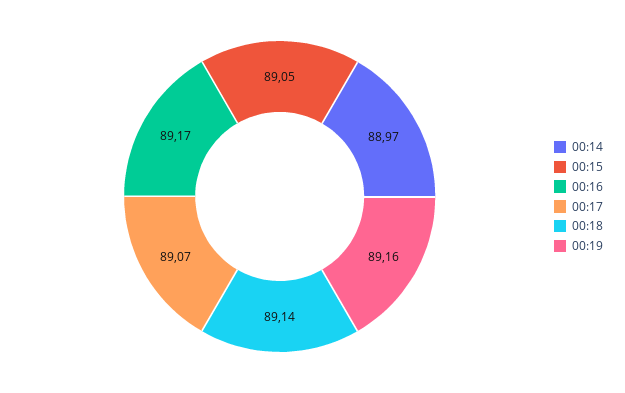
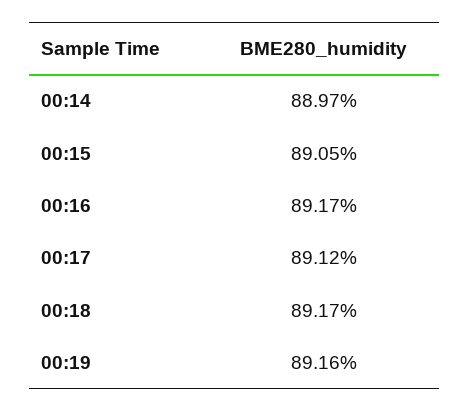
00:17: 89.07 -> 89.12
00:18: 89.14 -> 89.17

